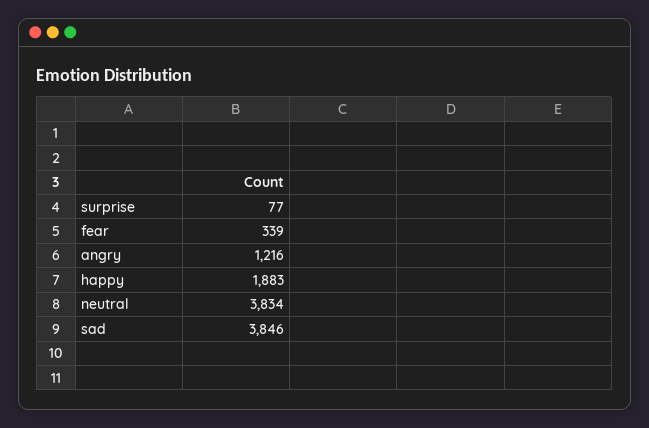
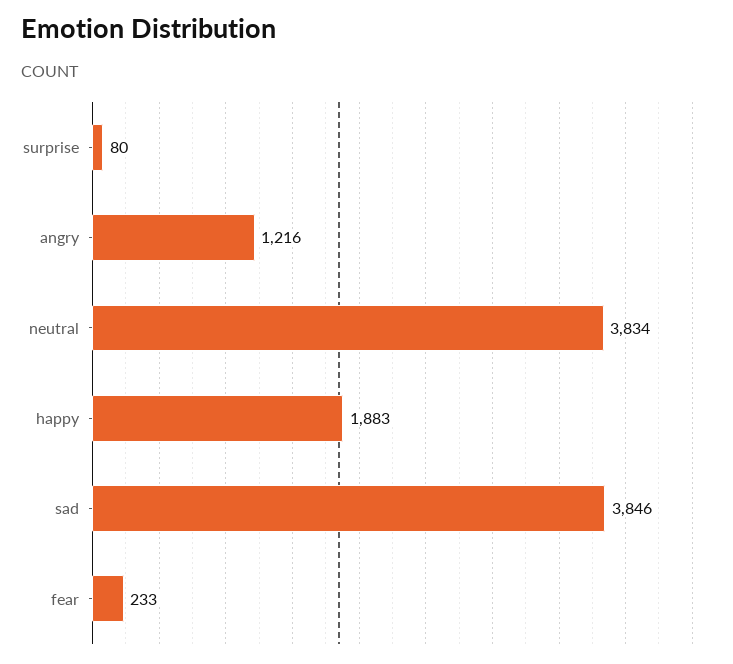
surprise: 77 -> 80
fear: 339 -> 233

